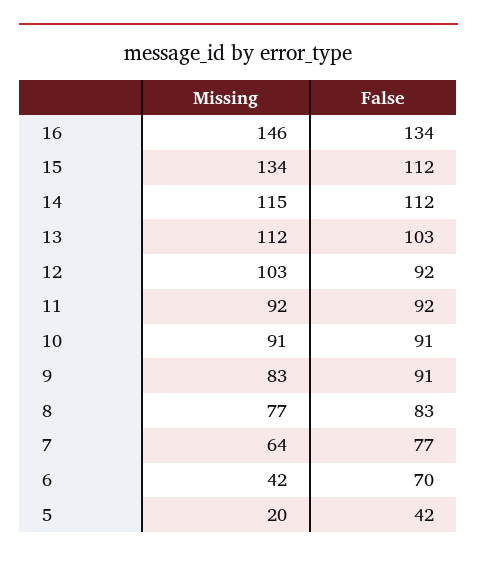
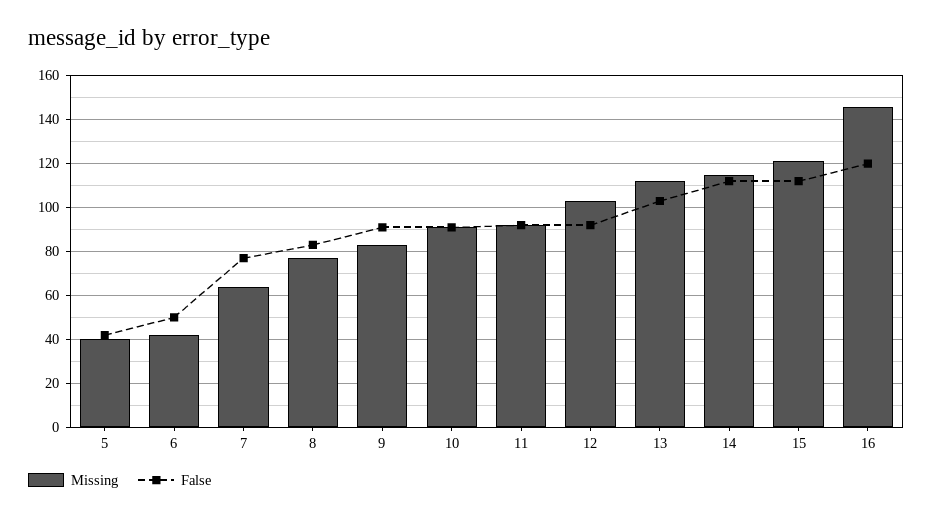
False, 16: 134 -> 120
Missing, 15: 134 -> 120
False, 6: 70 -> 50
Missing, 5: 20 -> 40

